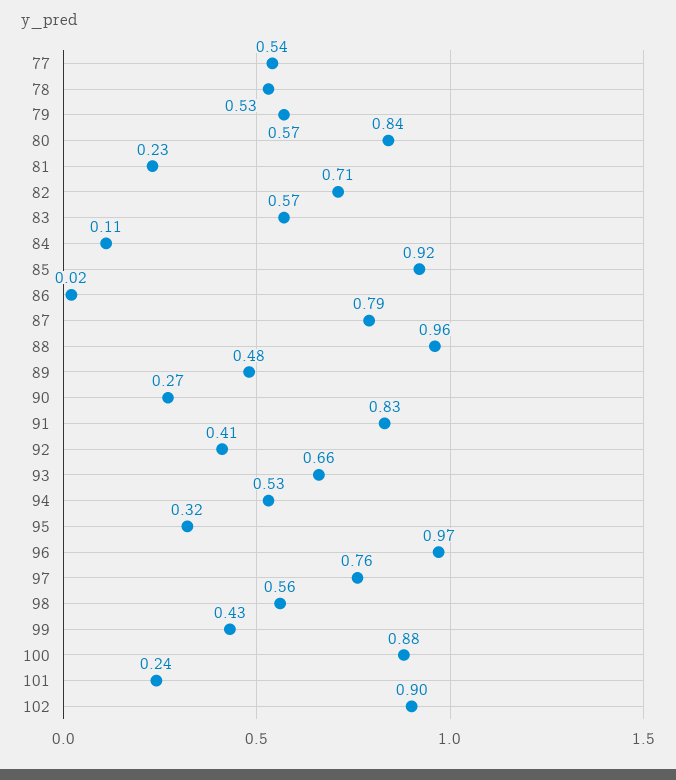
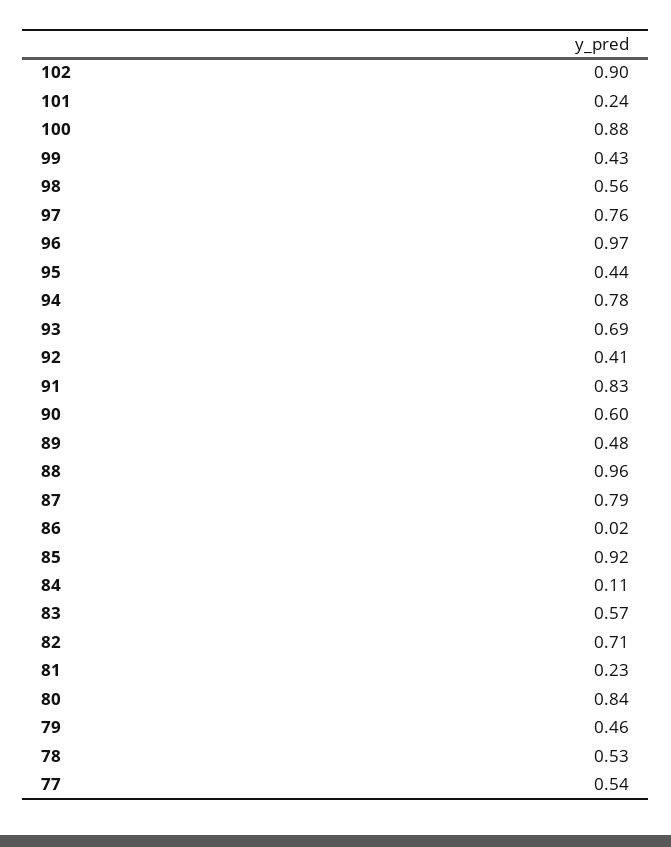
79: 0.57 -> 0.46
90: 0.27 -> 0.6
93: 0.66 -> 0.69
94: 0.53 -> 0.78
95: 0.32 -> 0.44

